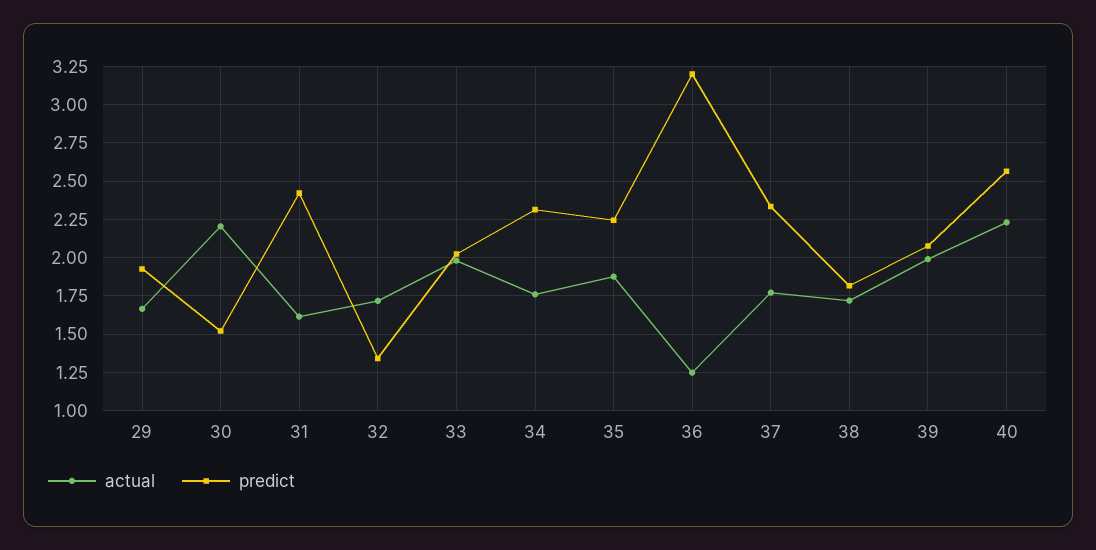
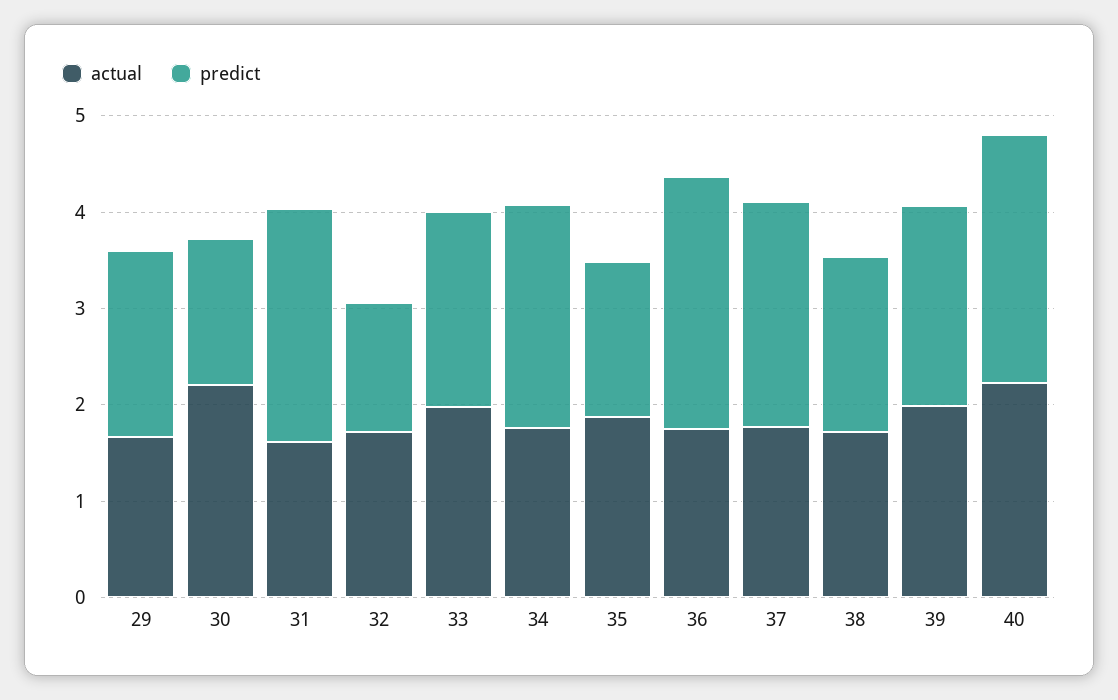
predict, 35: 2.25 -> 1.6
actual, 36: 1.25 -> 1.8
predict, 36: 3.2 -> 2.6

